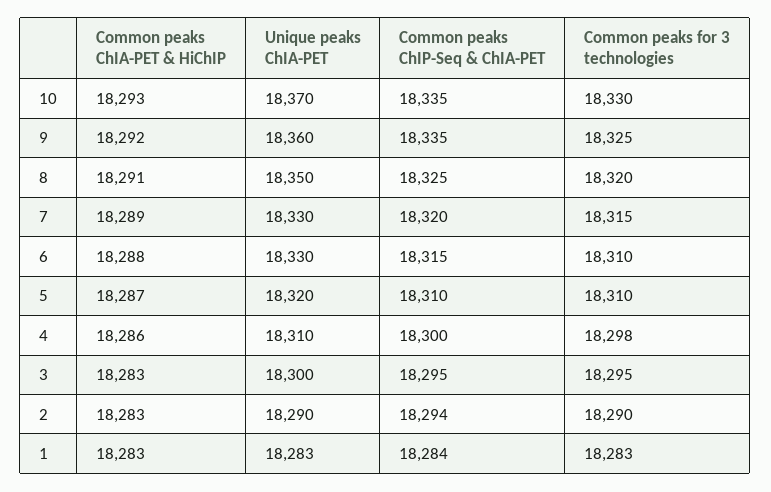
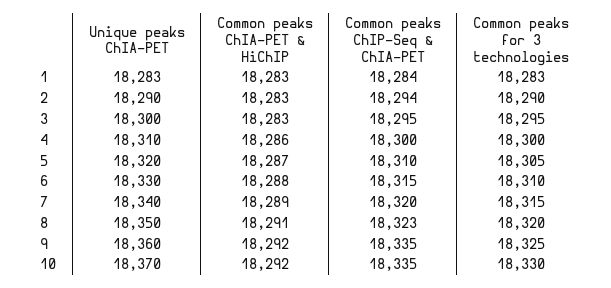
Common peaks ChIA-PET & HiChIP, 10: 18293 -> 18292
Common peaks ChIP-Seq & ChIA-PET, 8: 18325 -> 18323
Unique peaks ChIA-PET, 7: 18330 -> 18340
Common peaks for 3 technologies, 5: 18310 -> 18305
Common peaks for 3 technologies, 4: 18298 -> 18300

